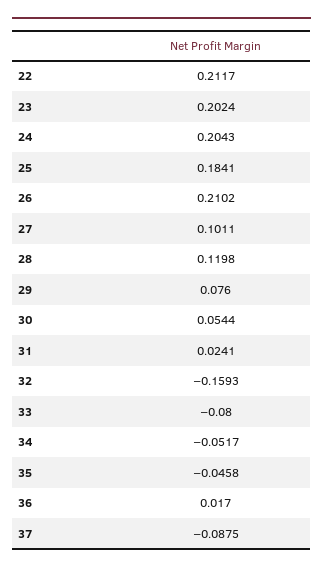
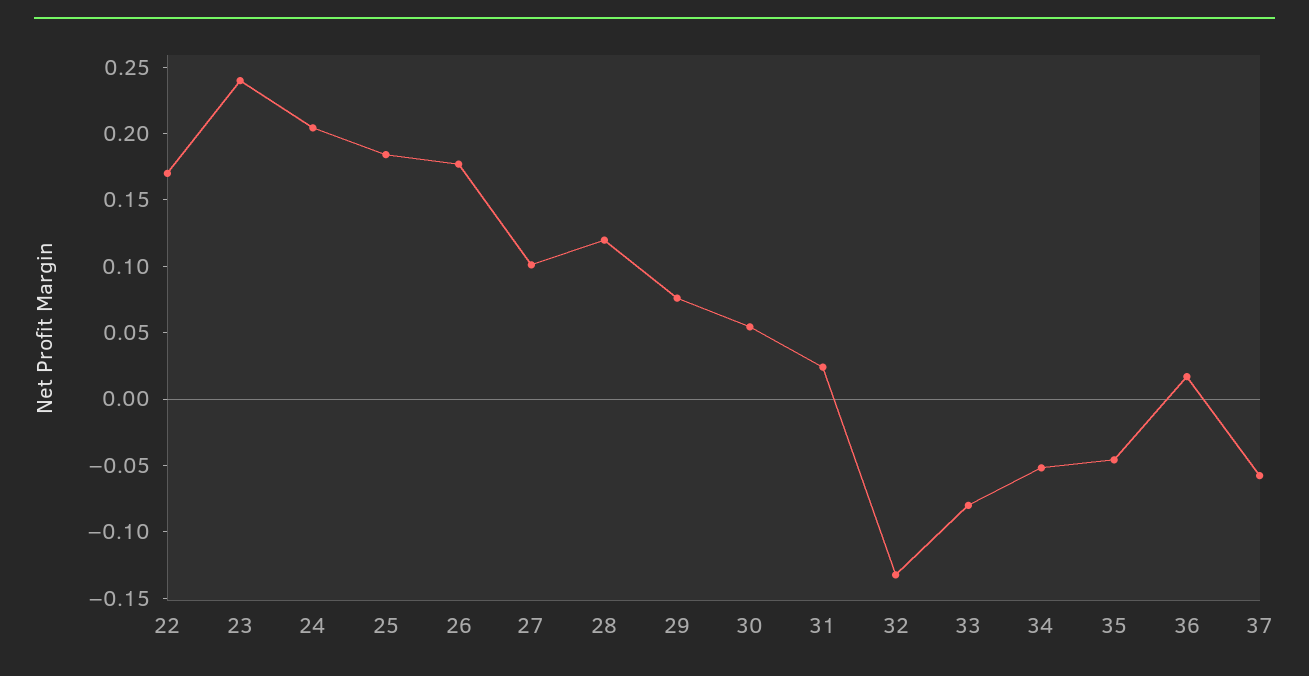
22: 0.2117 -> 0.17
23: 0.2024 -> 0.24
26: 0.2102 -> 0.18
32: -0.1593 -> -0.13
37: -0.0875 -> -0.06

